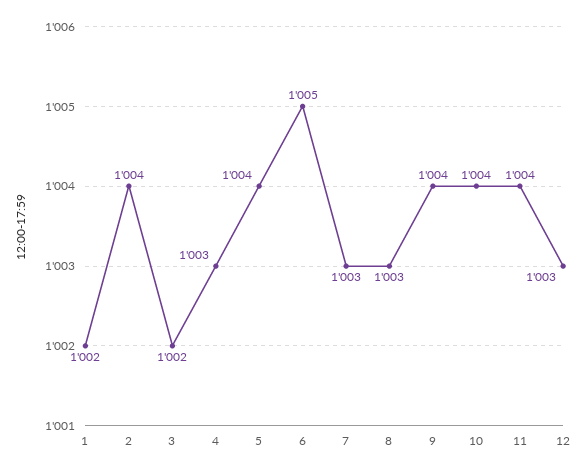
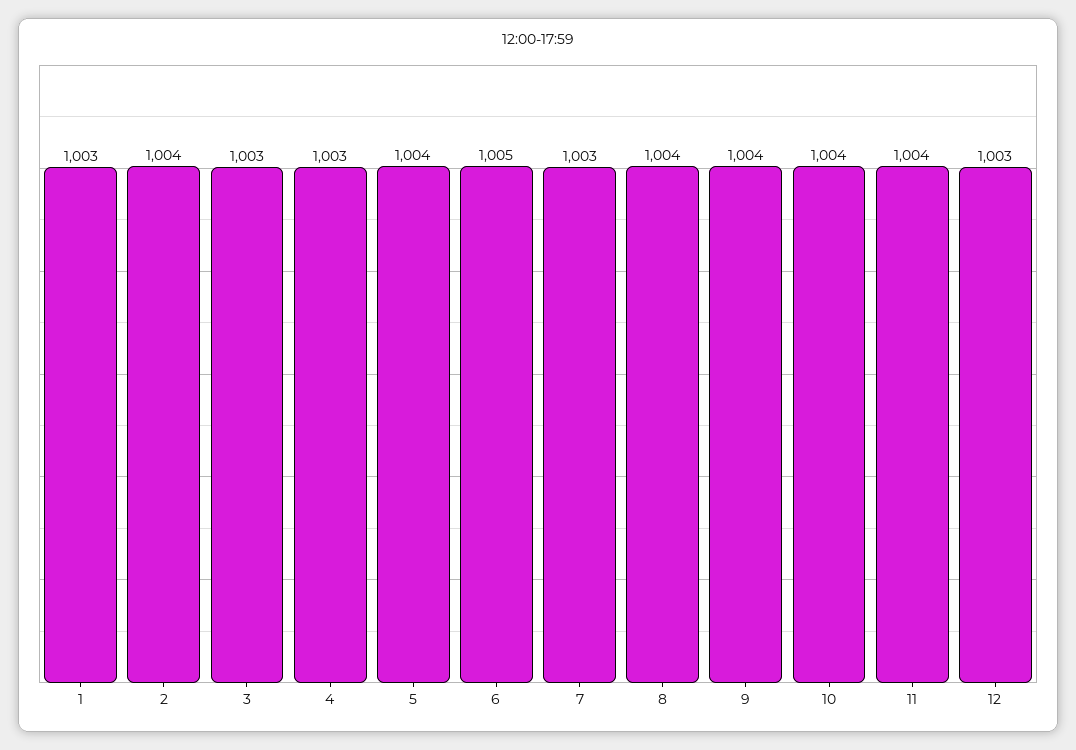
1: 1002 -> 1003
3: 1002 -> 1003
8: 1003 -> 1004

